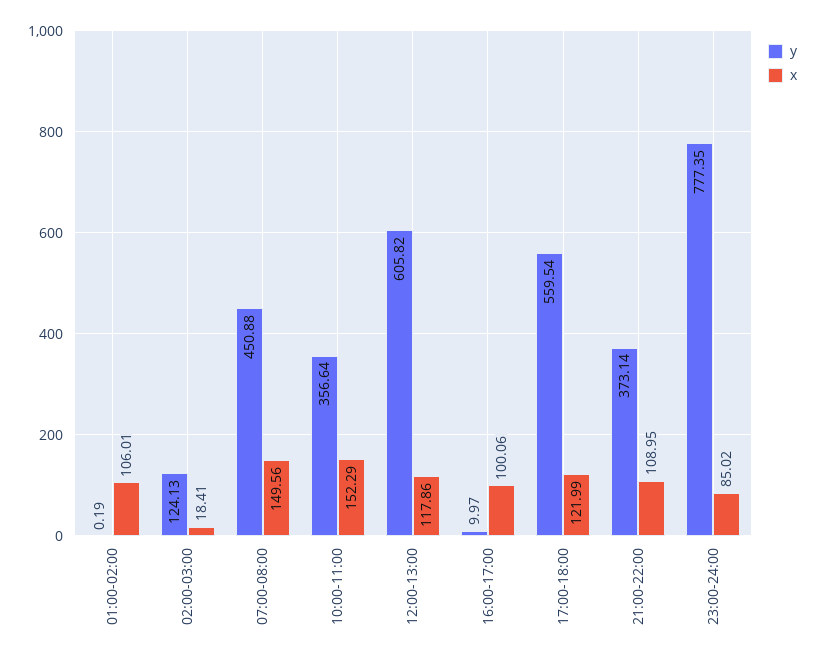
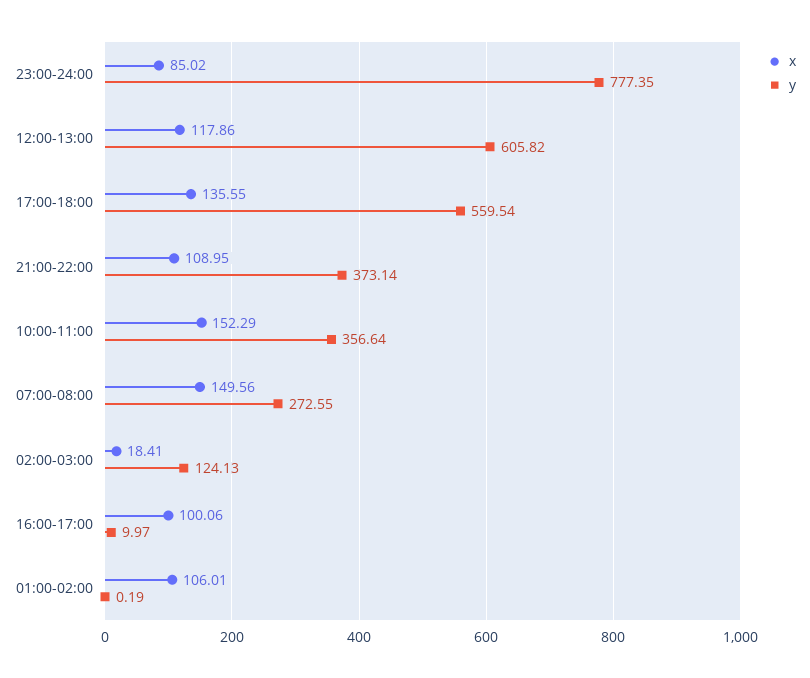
y, 07:00-08:00: 450.88 -> 272.55
x, 17:00-18:00: 121.99 -> 135.55

